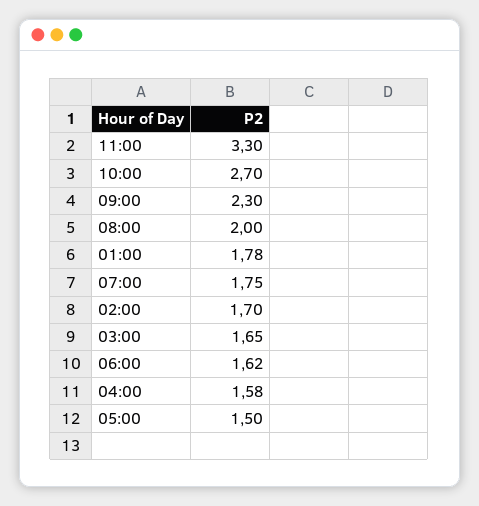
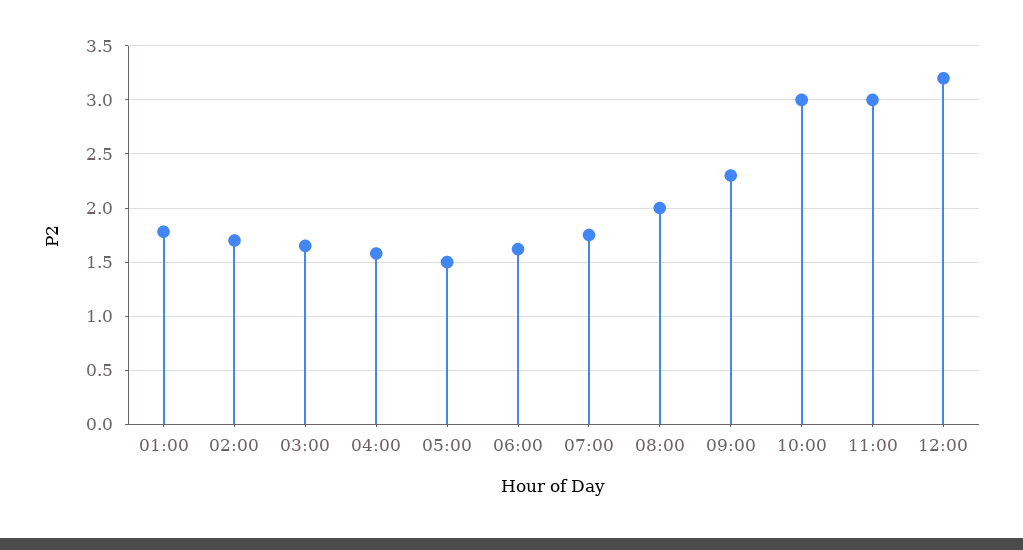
11:00: 3.3 -> 3
10:00: 2.7 -> 3
12:00: none -> 3.2

